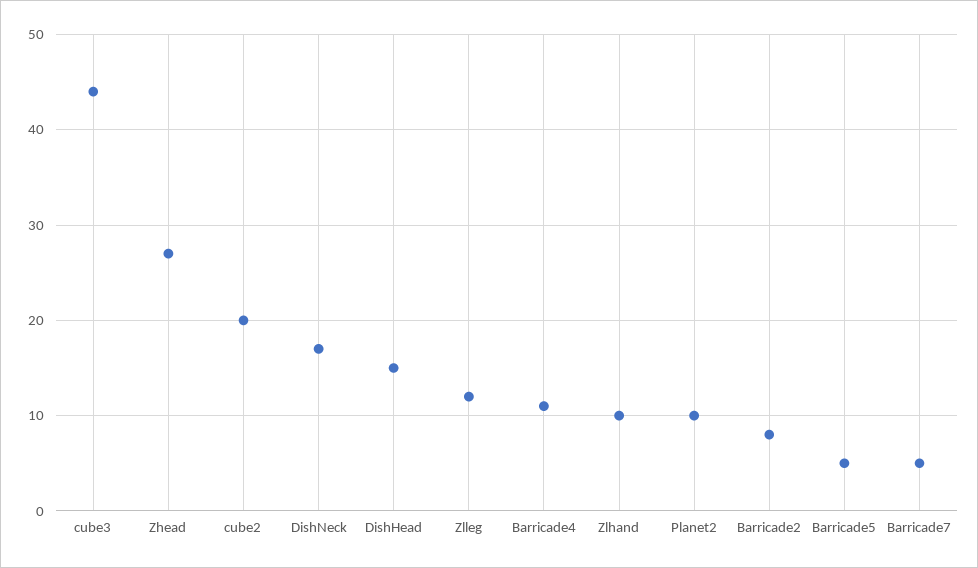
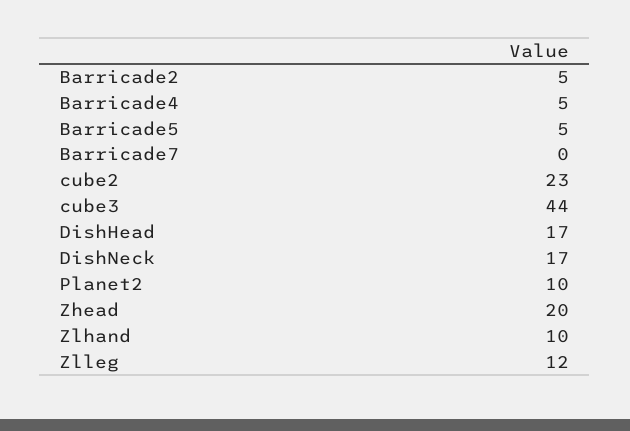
Zhead: 27 -> 20
cube2: 20 -> 23
DishHead: 15 -> 17
Barricade4: 11 -> 5
Barricade2: 8 -> 5
Barricade7: 5 -> 0

